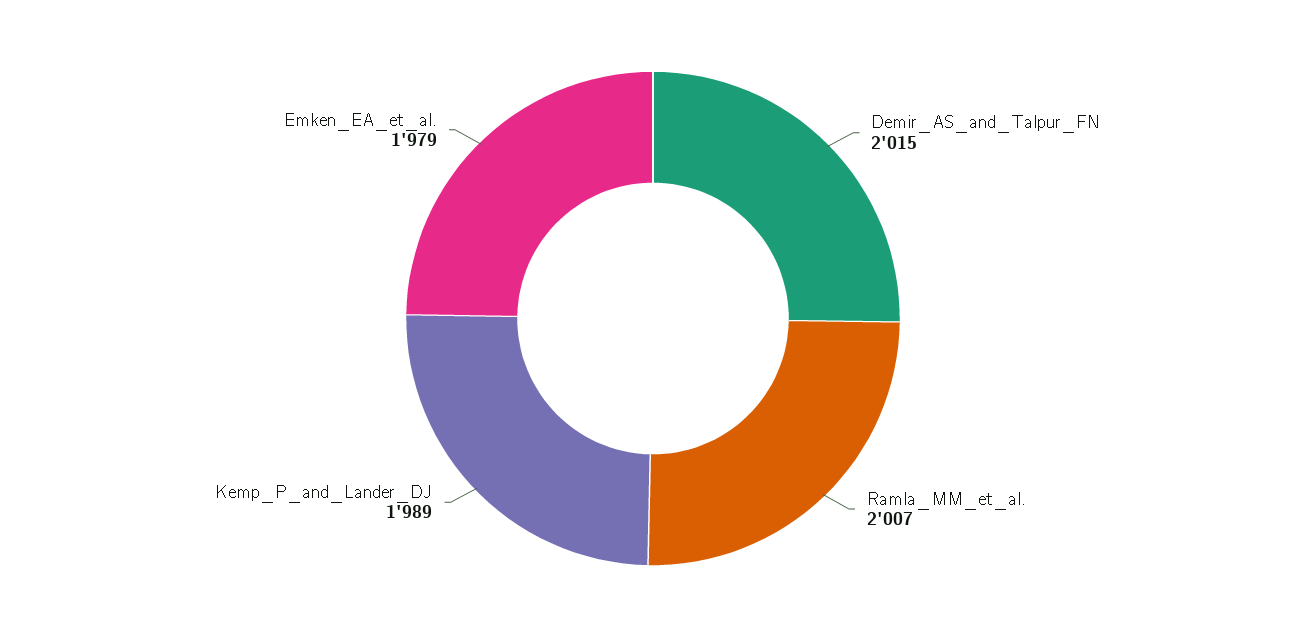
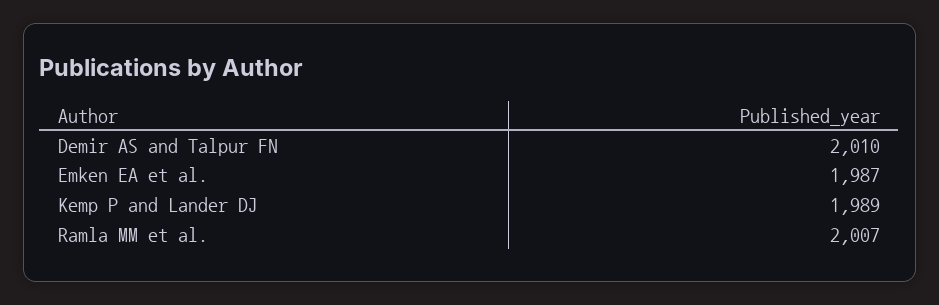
Demir_AS_and_Talpur_FN: 2015 -> 2010
Emken_EA_et_al.: 1979 -> 1987

